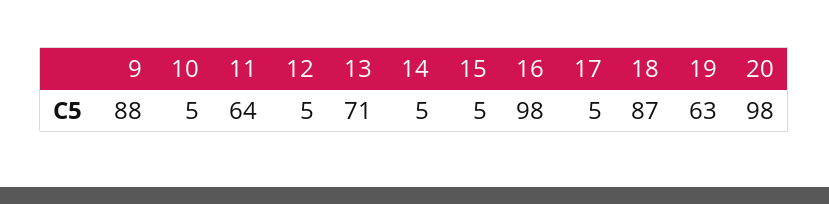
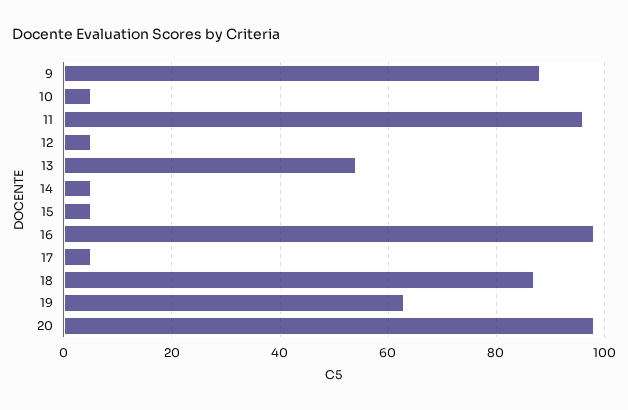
11: 64 -> 95
13: 71 -> 55

